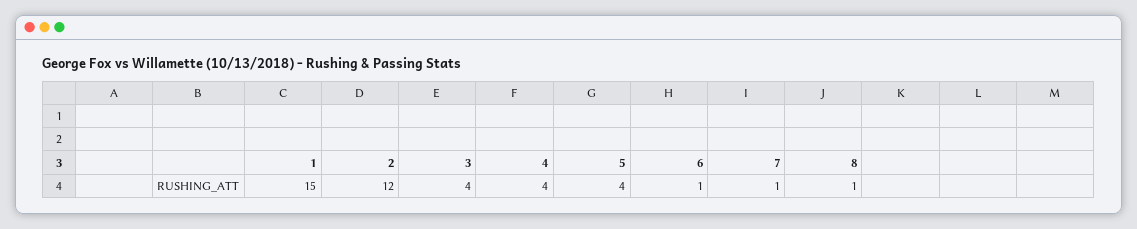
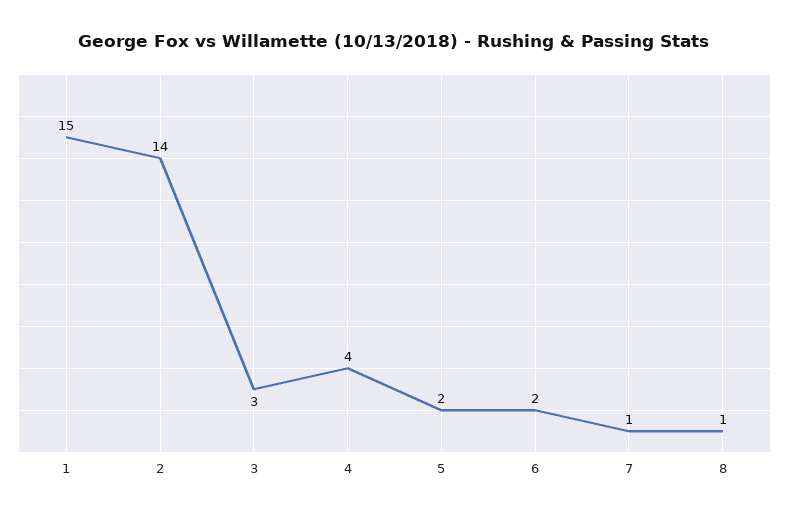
2: 12 -> 14
3: 4 -> 3
5: 4 -> 2
6: 1 -> 2

